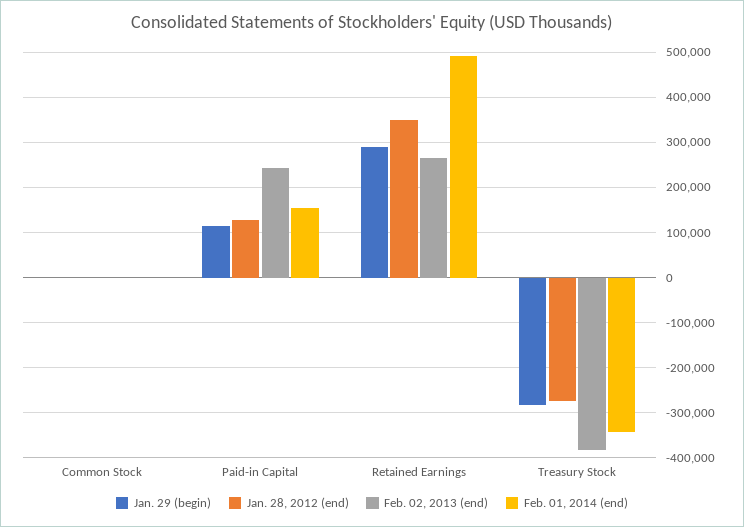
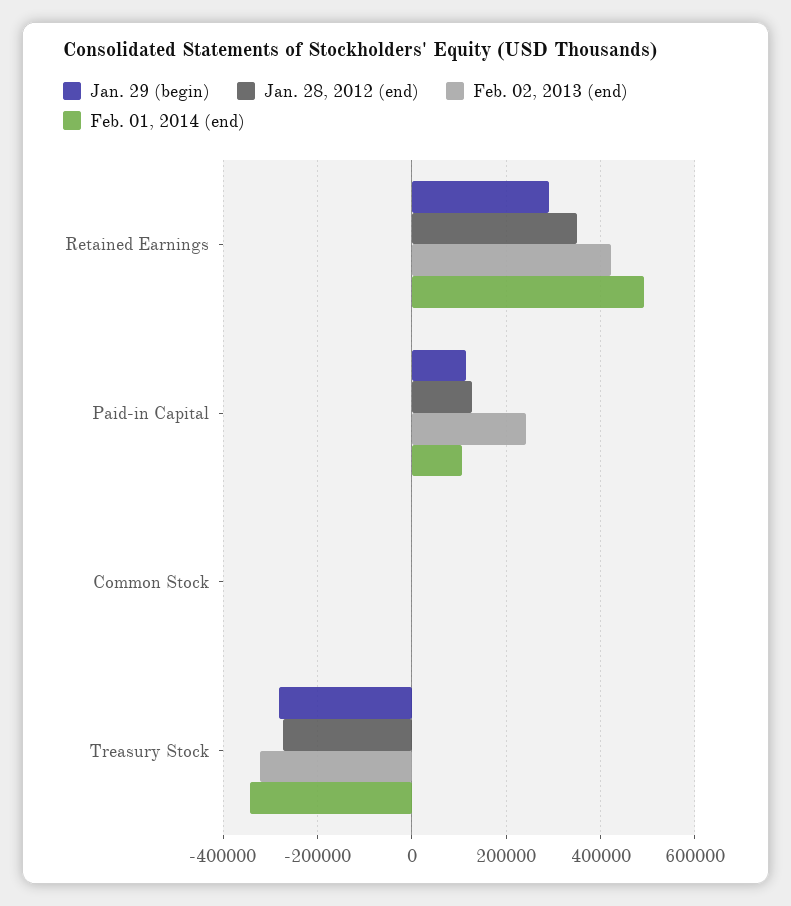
Feb. 01, 2014 (end), Paid-in Capital: 160000 -> 100000
Feb. 02, 2013 (end), Retained Earnings: 260000 -> 420000
Feb. 02, 2013 (end), Treasury Stock: -380000 -> -320000

